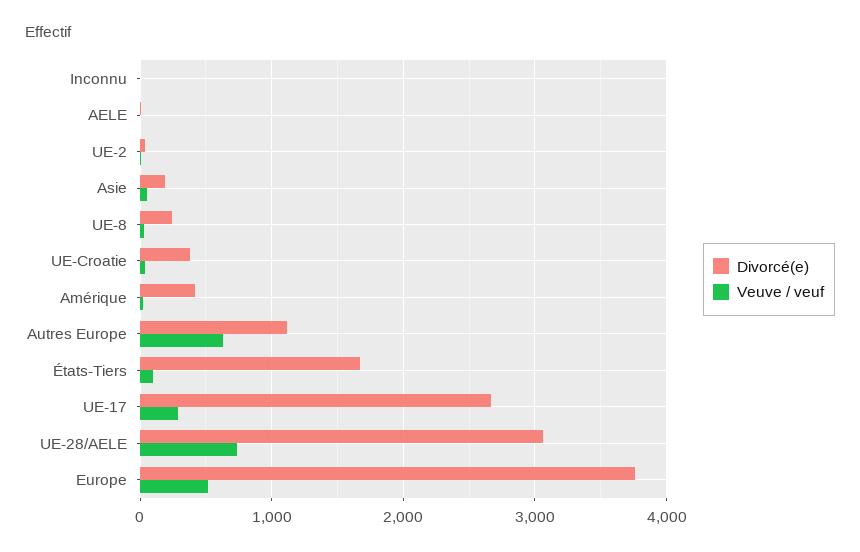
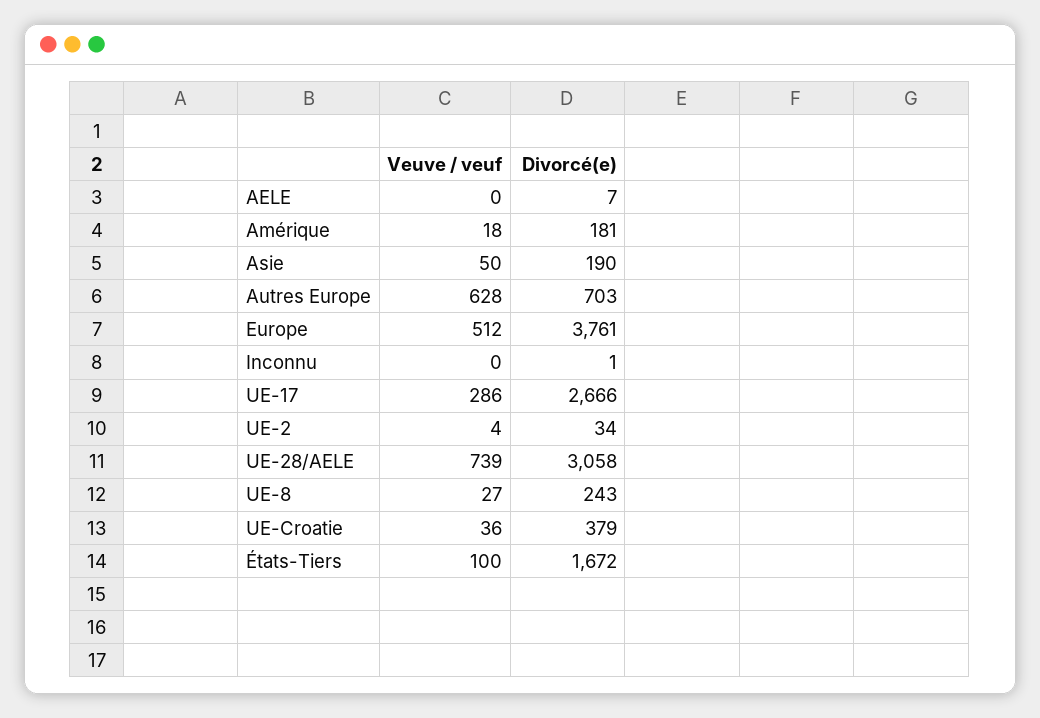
Divorcé(e), Amérique: 400 -> 181
Divorcé(e), Autres Europe: 1100 -> 703

